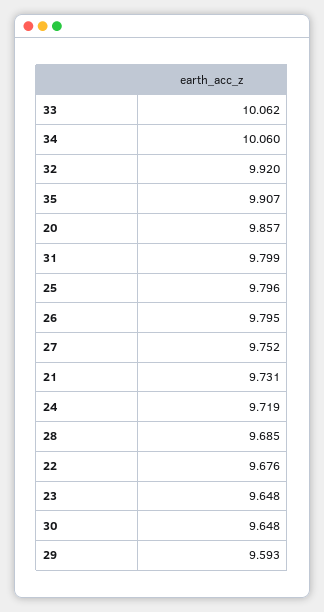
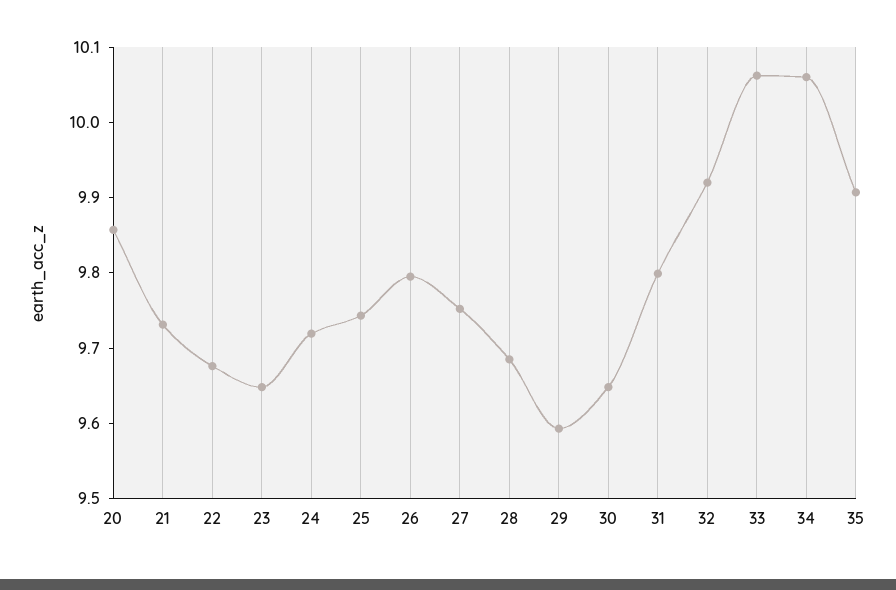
25: 9.796 -> 9.74

